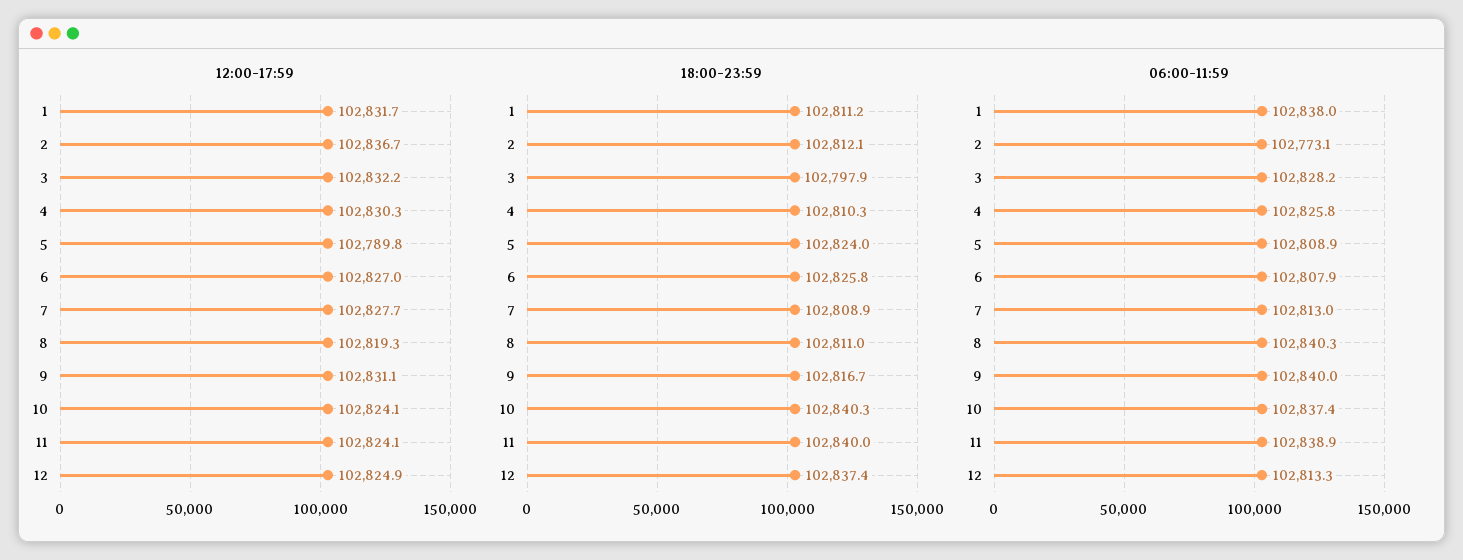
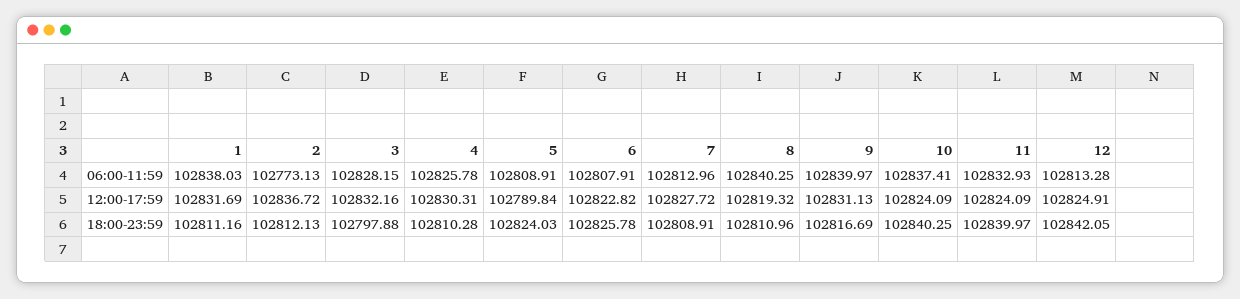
12:00-17:59, 6: 102827 -> 102822.82
18:00-23:59, 12: 102837.4 -> 102842.05
06:00-11:59, 11: 102838.9 -> 102832.93

